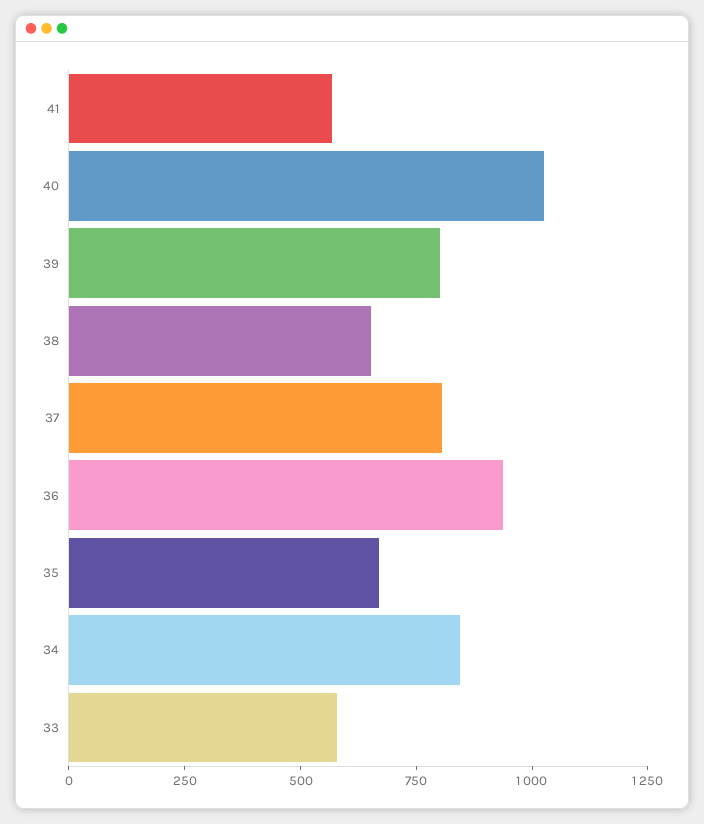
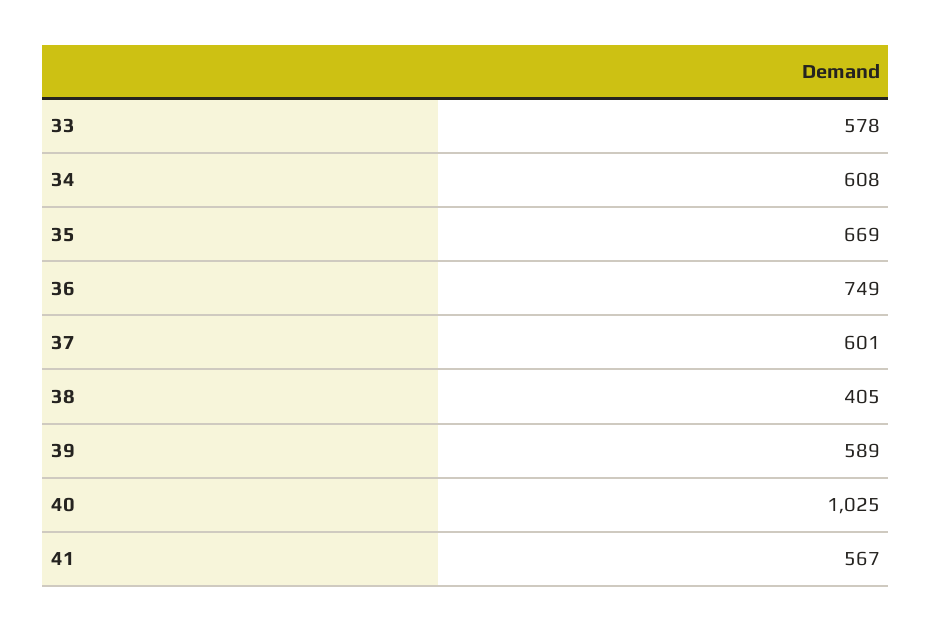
39: 800 -> 589
38: 650 -> 405
37: 800 -> 601
36: 950 -> 749
34: 850 -> 608

